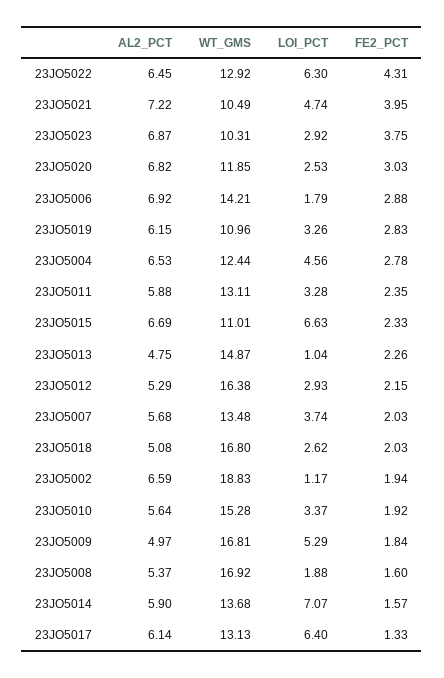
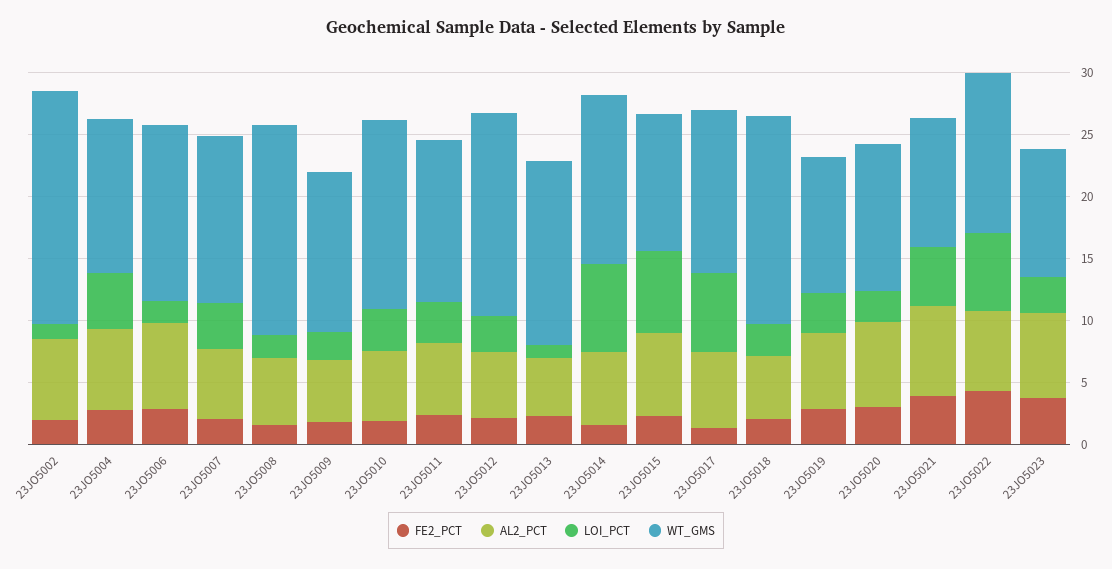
WT_GMS, 23JO5009: 16.81 -> 13
LOI_PCT, 23JO5009: 5.29 -> 2

